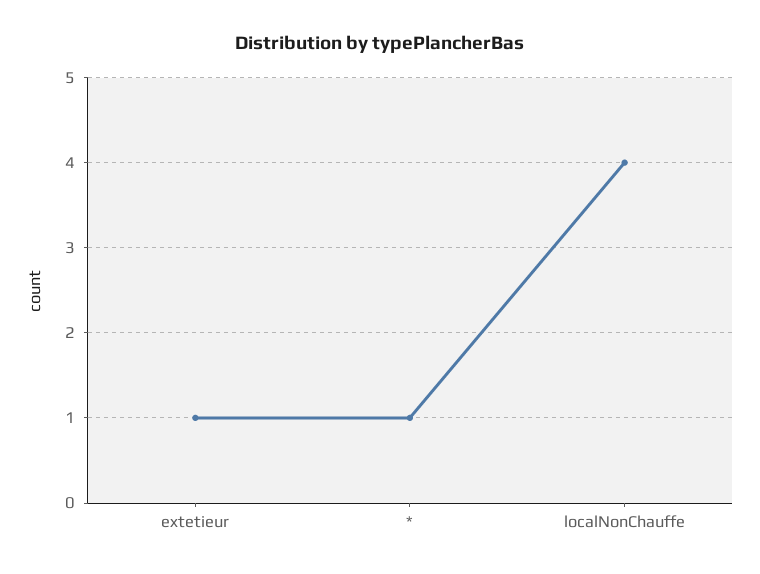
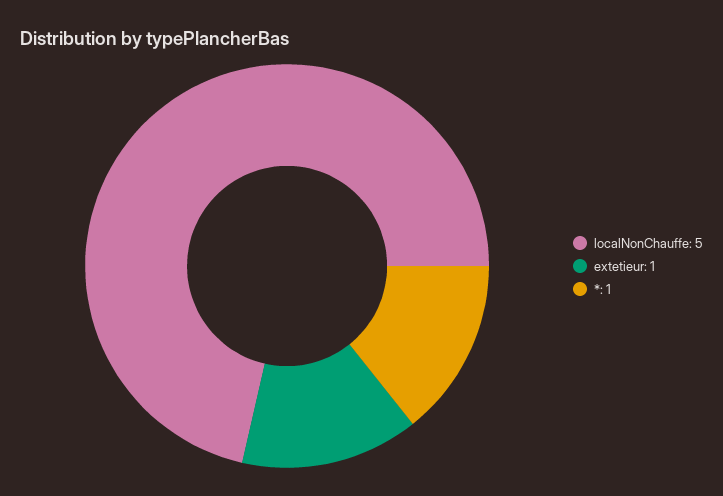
localNonChauffe: 4 -> 5

